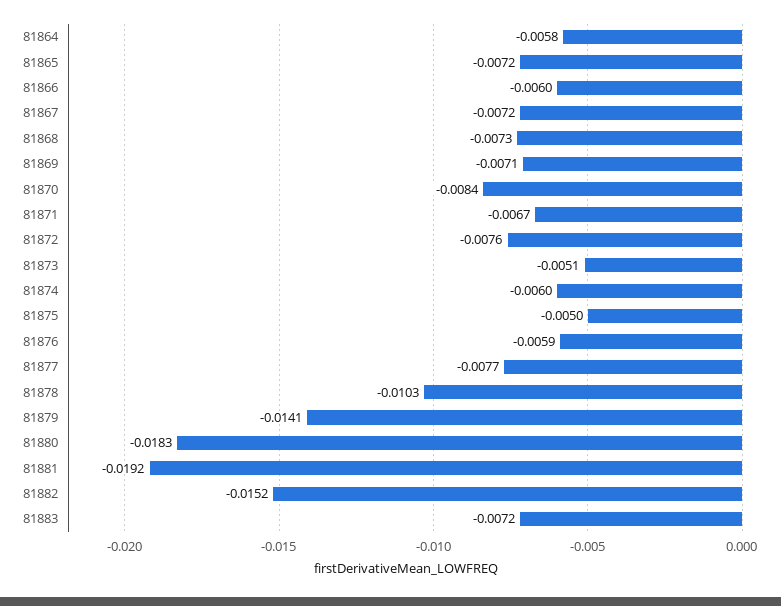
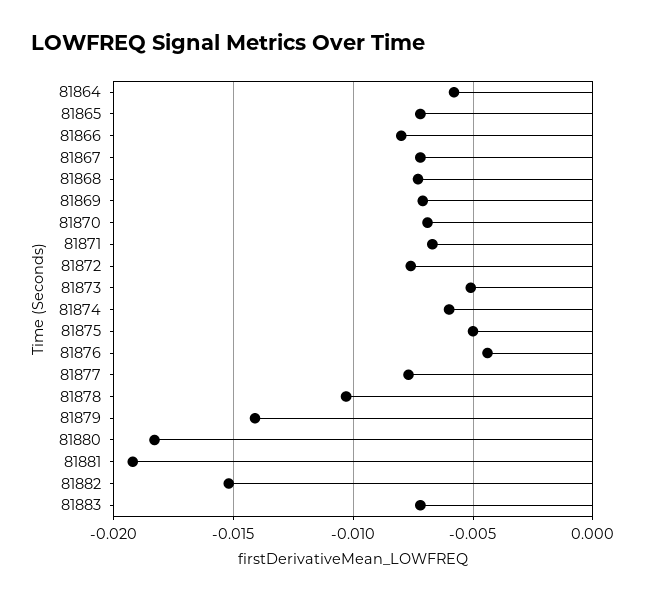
81866: -0.006 -> -0.008
81870: -0.0084 -> -0.007
81876: -0.0059 -> -0.0045

